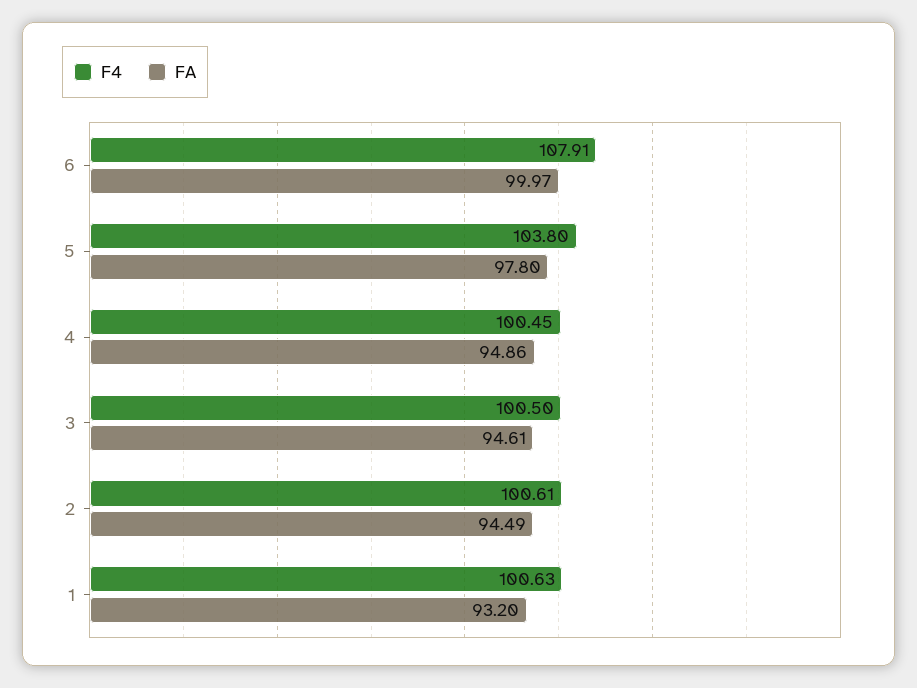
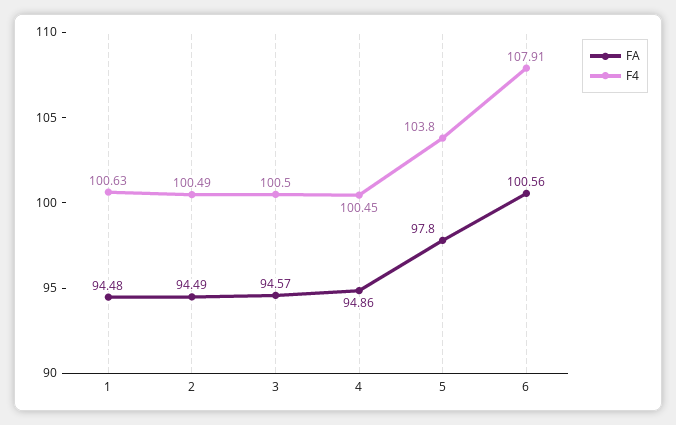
FA, 6: 99.97 -> 100.56
FA, 3: 94.61 -> 94.57
F4, 2: 100.61 -> 100.49
FA, 1: 93.2 -> 94.48

